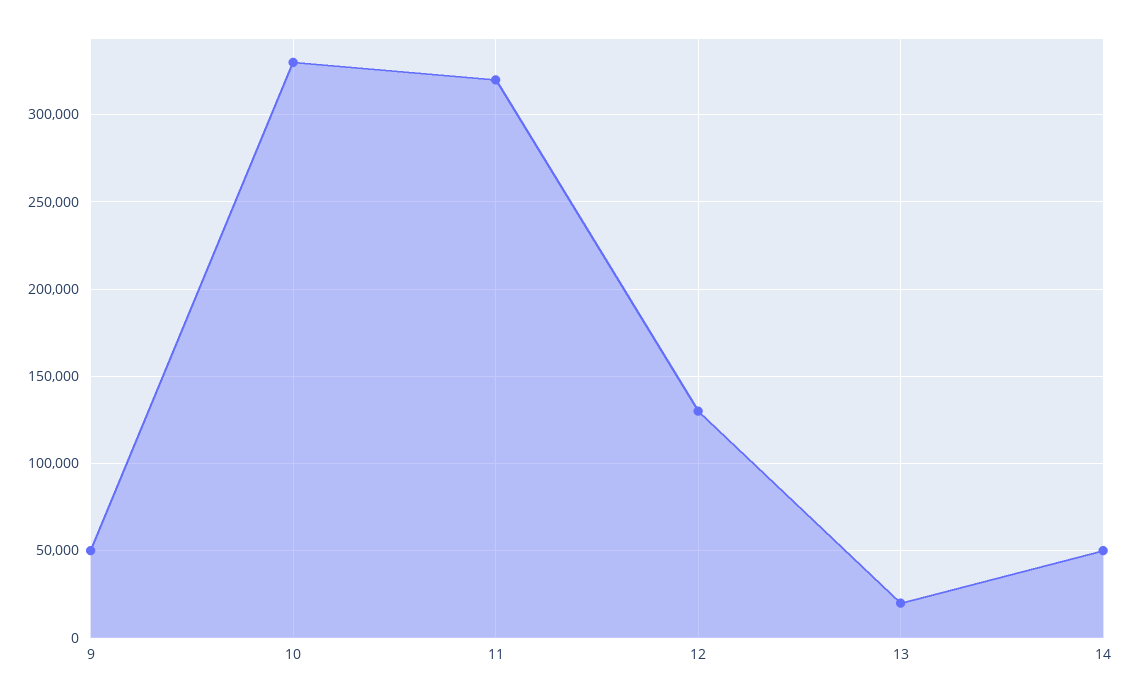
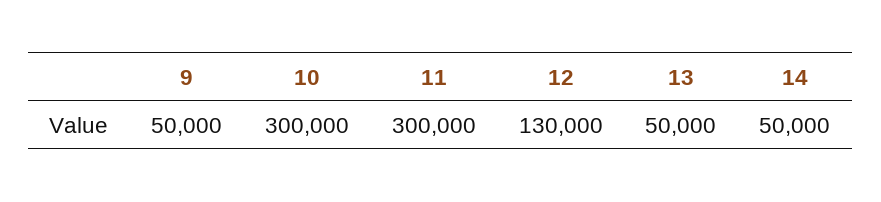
10: 330000 -> 300000
11: 320000 -> 300000
13: 20000 -> 50000

